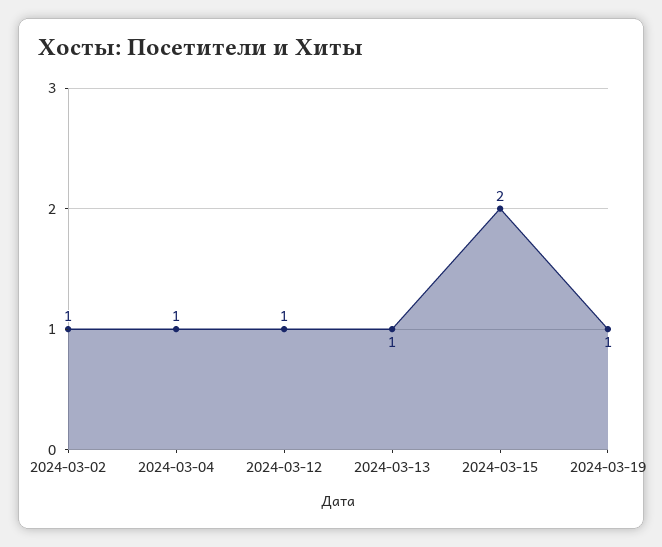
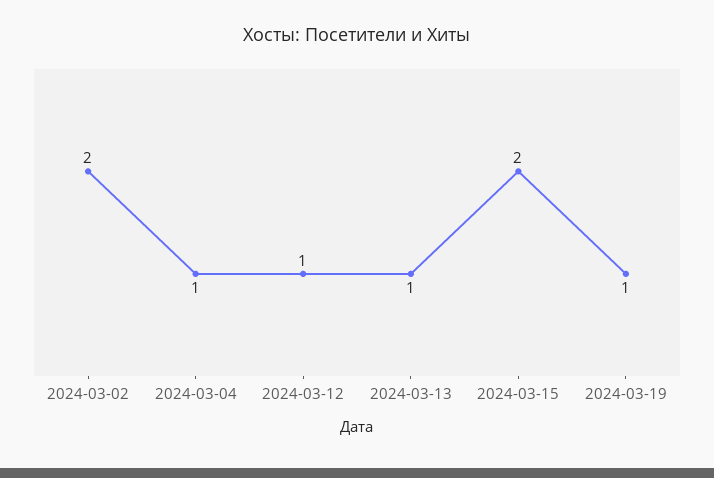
2024-03-02: 1 -> 2

